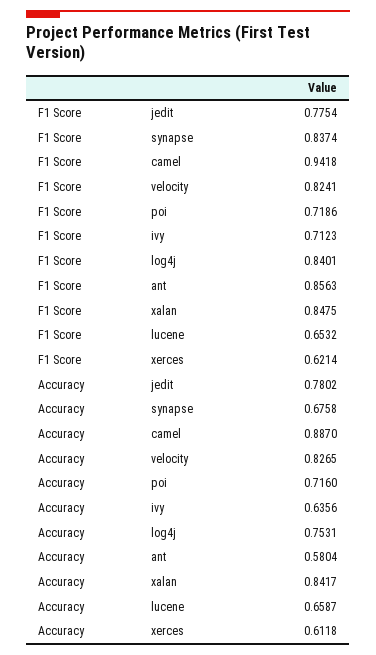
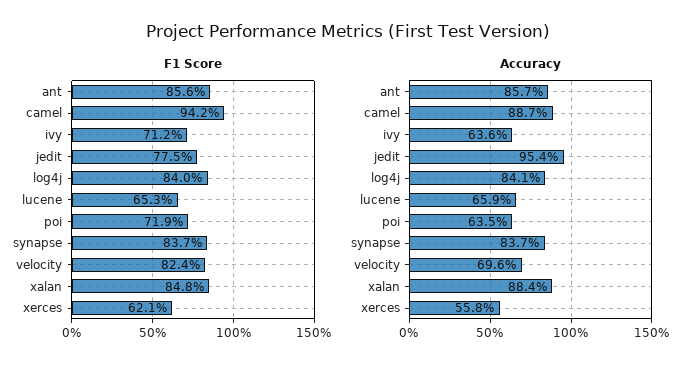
Accuracy, jedit: 0.7802 -> 0.954
Accuracy, synapse: 0.6758 -> 0.837
Accuracy, velocity: 0.8265 -> 0.696
Accuracy, poi: 0.716 -> 0.635
Accuracy, log4j: 0.7531 -> 0.841
Accuracy, ant: 0.5804 -> 0.857
Accuracy, xalan: 0.8417 -> 0.884
Accuracy, xerces: 0.6118 -> 0.558

